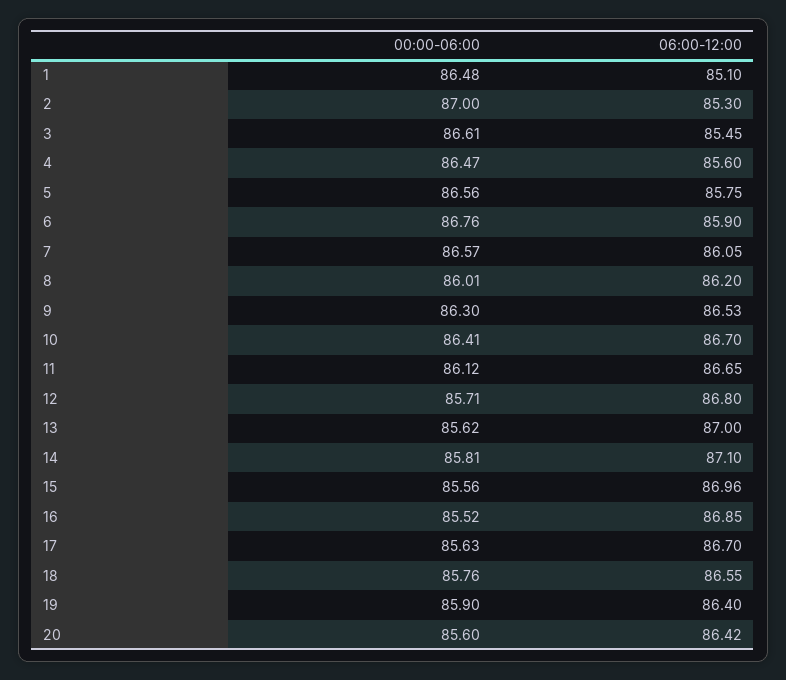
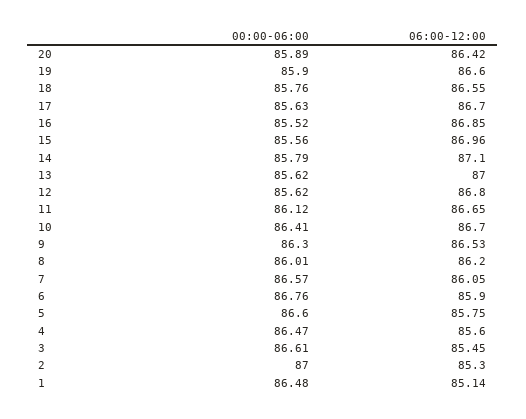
06:00-12:00, 1: 85.1 -> 85.14
00:00-06:00, 5: 86.56 -> 86.6
00:00-06:00, 12: 85.71 -> 85.62
00:00-06:00, 14: 85.81 -> 85.79
06:00-12:00, 19: 86.4 -> 86.6
00:00-06:00, 20: 85.6 -> 85.89

